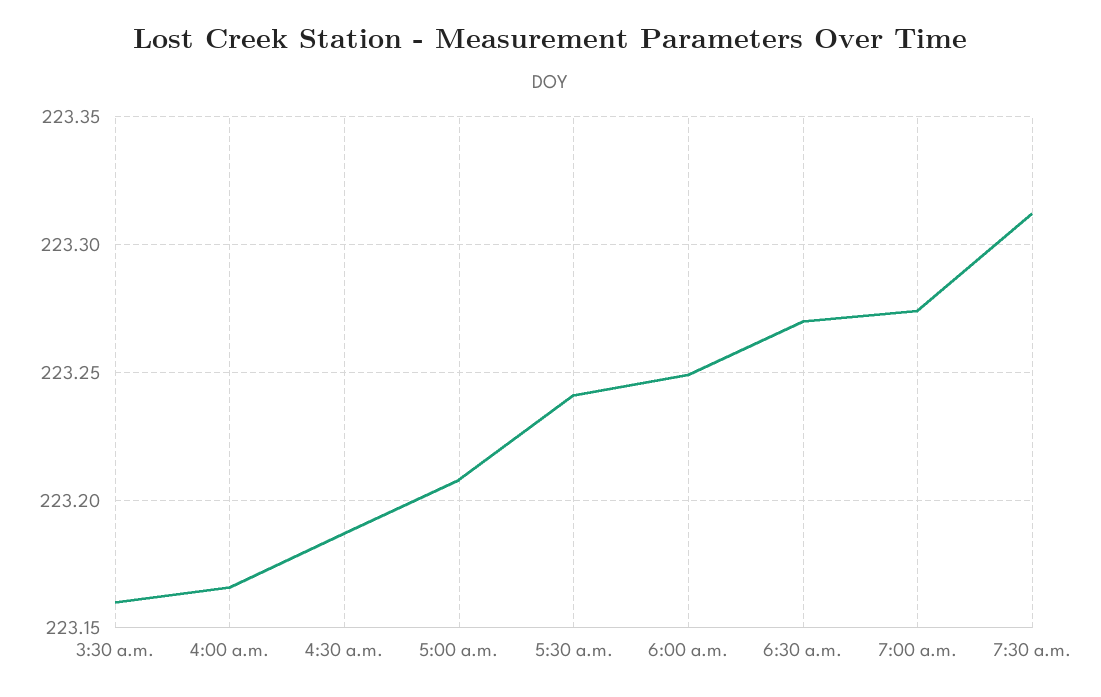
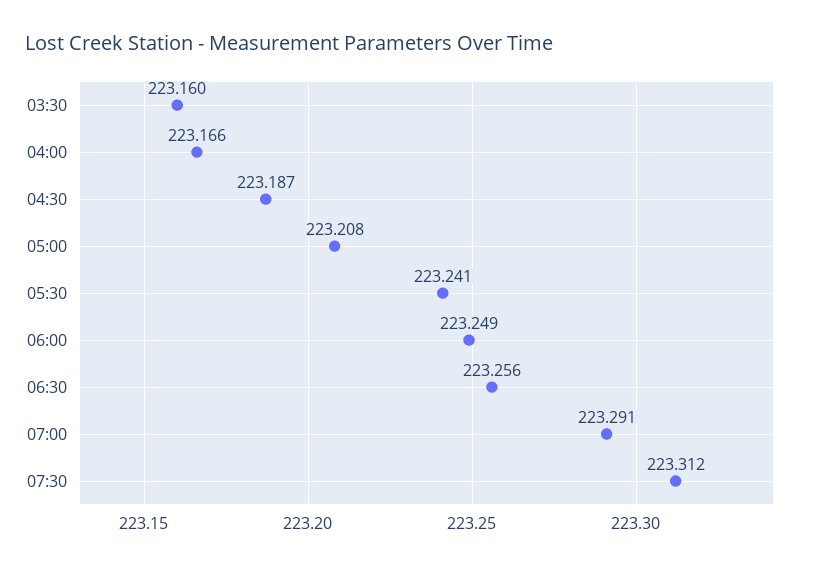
6:30 a.m.: 223.27 -> 223.256
7:00 a.m.: 223.275 -> 223.291

